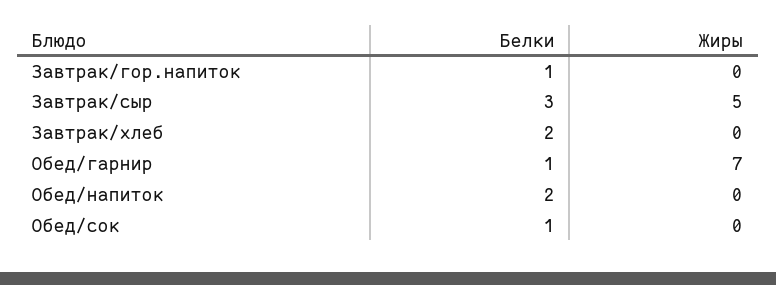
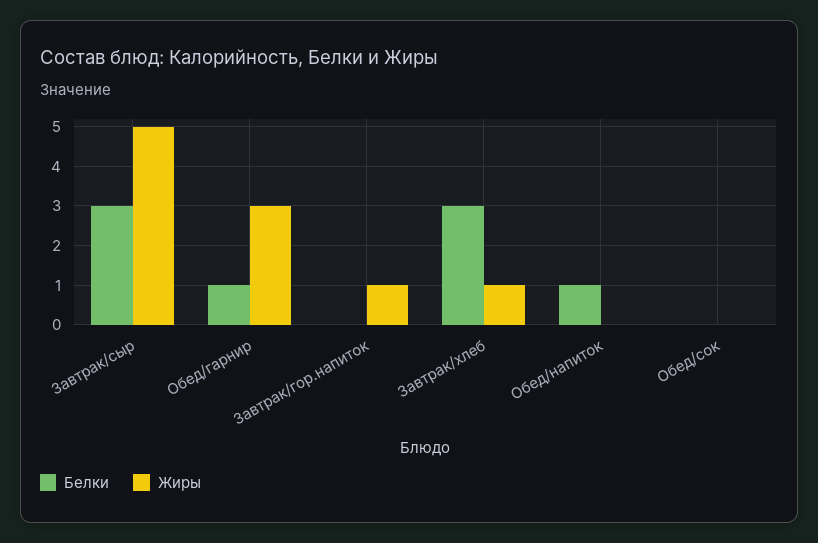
Белки, Завтрак/гор.напиток: 1 -> 0
Жиры, Завтрак/гор.напиток: 0 -> 1
Белки, Завтрак/хлеб: 2 -> 3
Жиры, Завтрак/хлеб: 0 -> 1
Жиры, Обед/гарнир: 7 -> 3
Белки, Обед/напиток: 2 -> 1
Белки, Обед/сок: 1 -> 0

